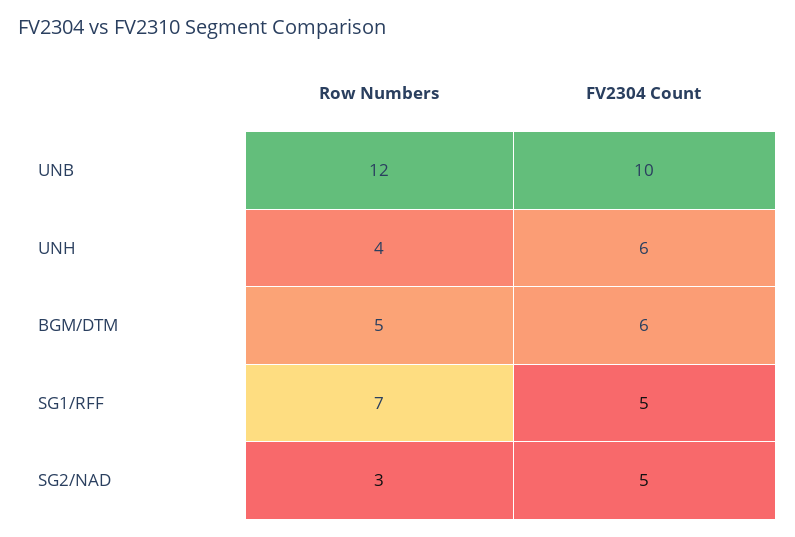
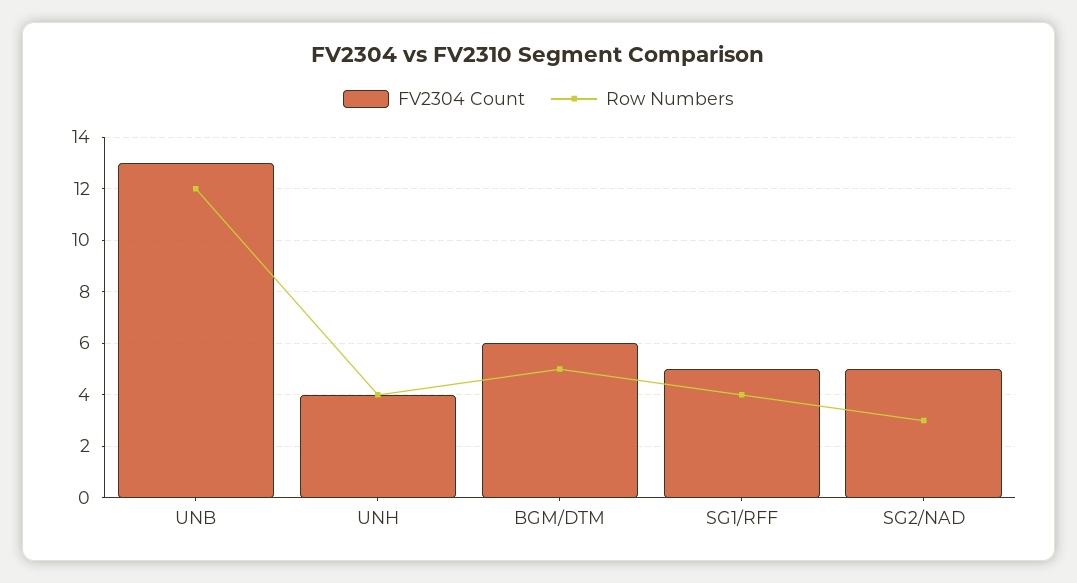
FV2304 Count, UNB: 10 -> 13
FV2304 Count, UNH: 6 -> 4
Row Numbers, SG1/RFF: 7 -> 4

